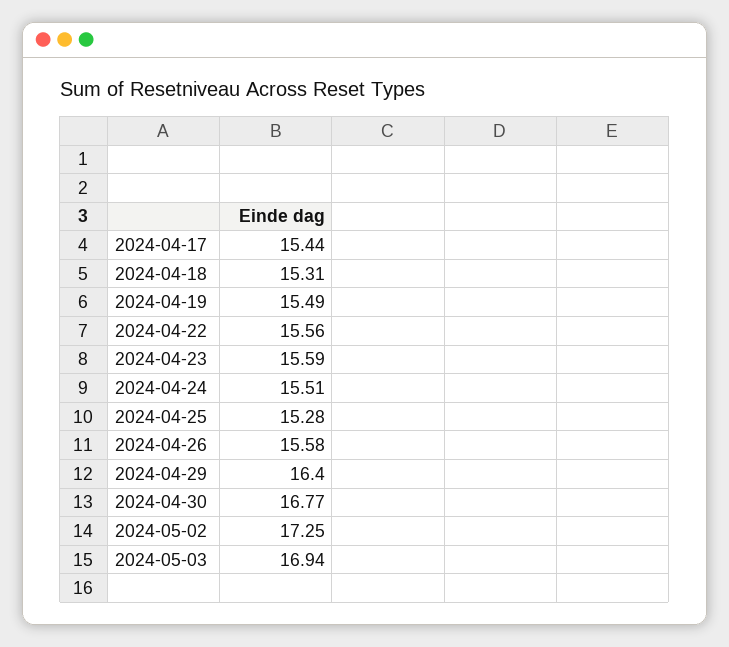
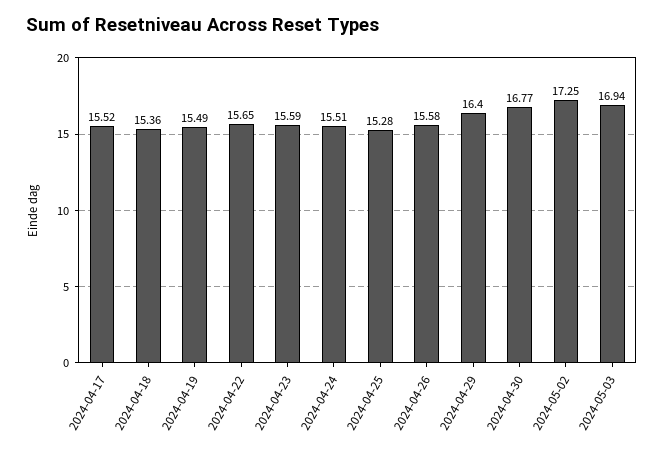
2024-04-17: 15.44 -> 15.52
2024-04-18: 15.31 -> 15.36
2024-04-22: 15.56 -> 15.65

